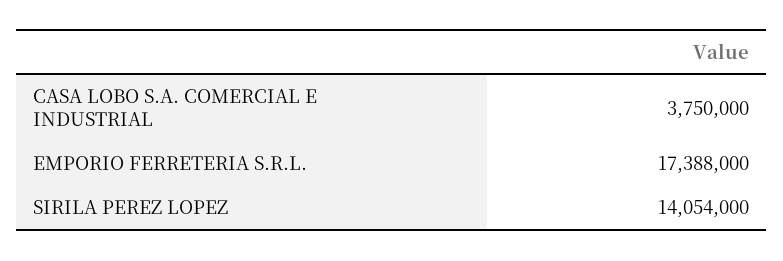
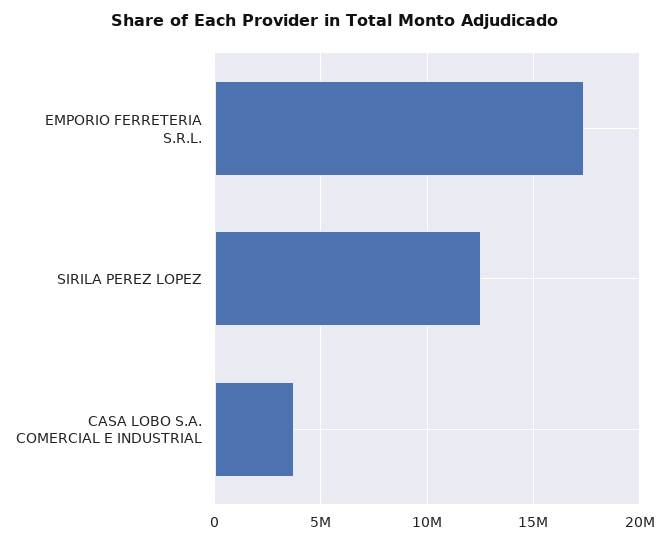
SIRILA PEREZ LOPEZ: 14054000 -> 12500000

